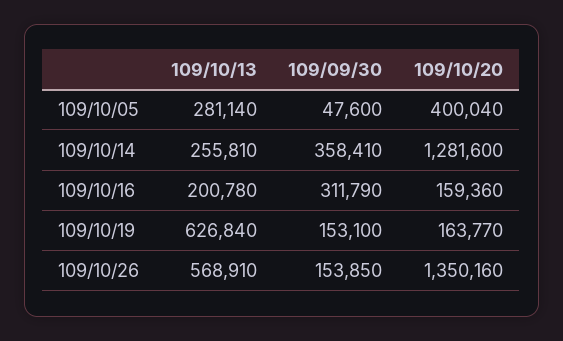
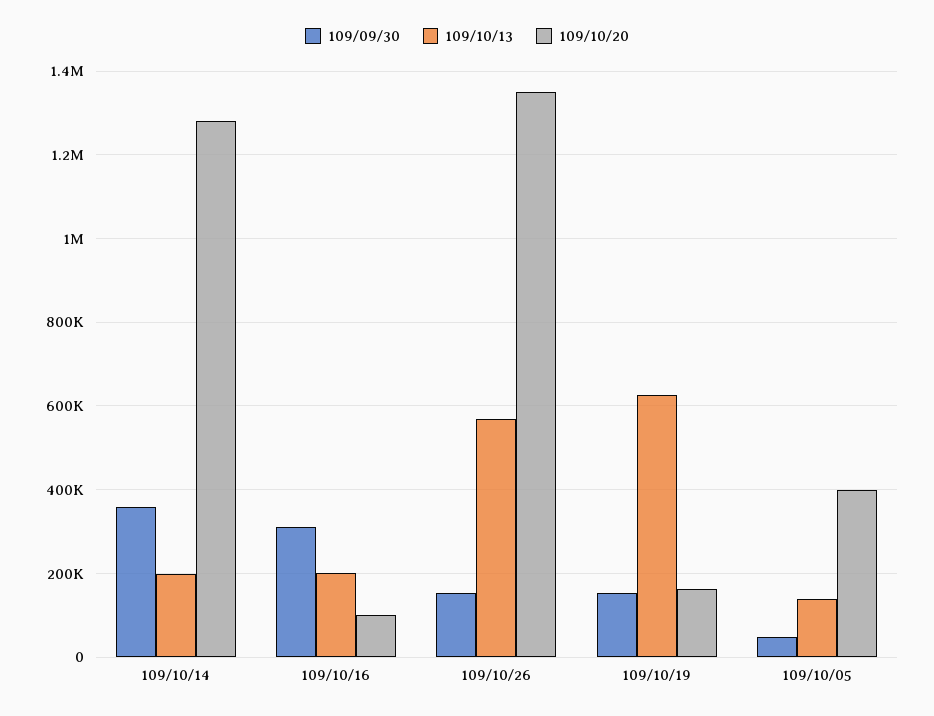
109/10/13, 109/10/05: 281140 -> 140000
109/10/13, 109/10/14: 255810 -> 200000
109/10/20, 109/10/16: 159360 -> 100000

